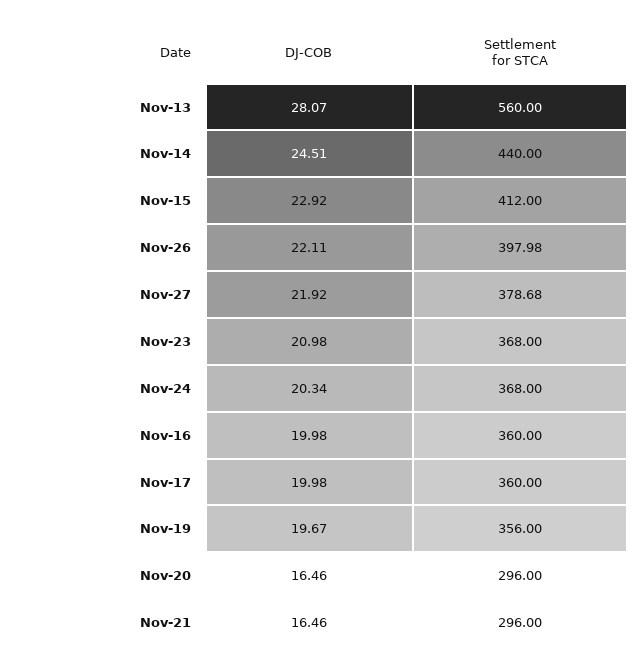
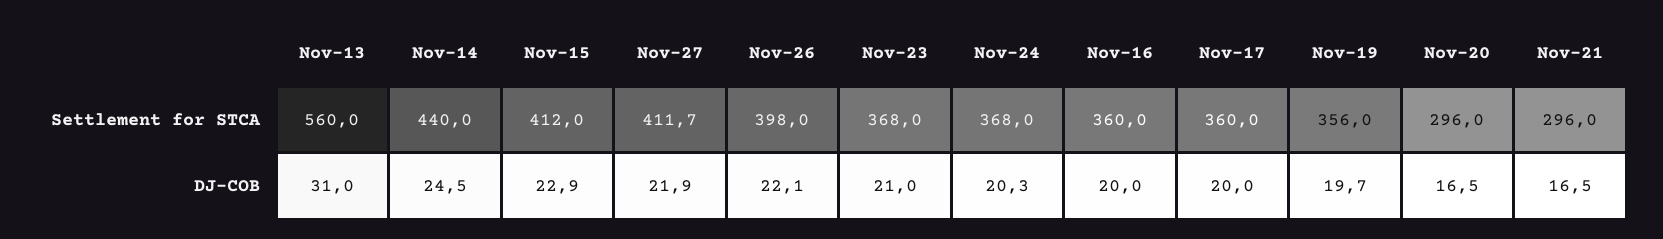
DJ-COB, Nov-13: 28.07 -> 31
Settlement for STCA, Nov-27: 378.68 -> 411.7

